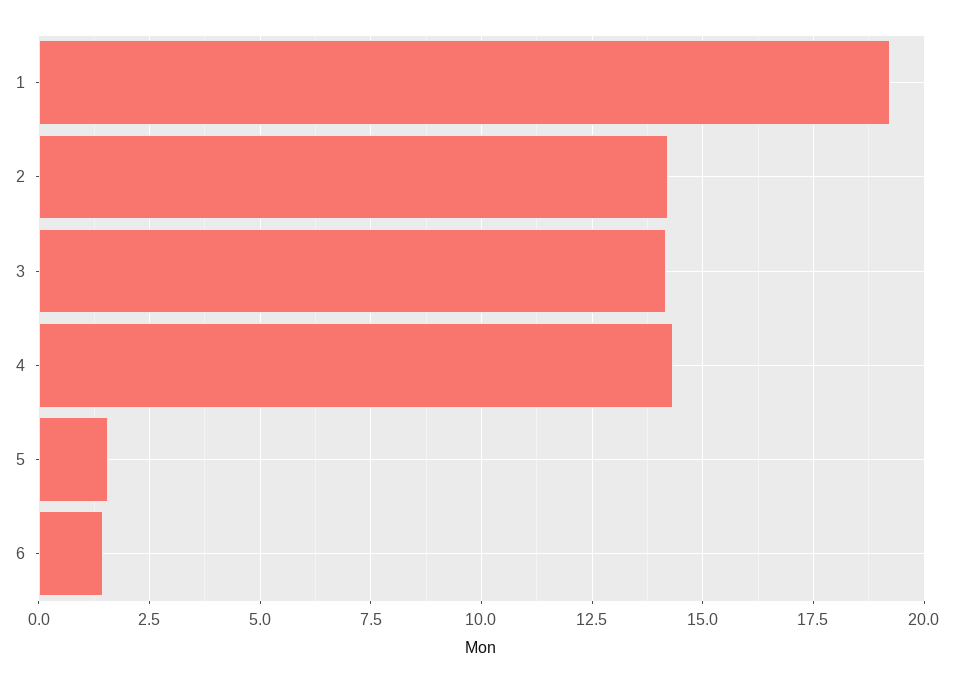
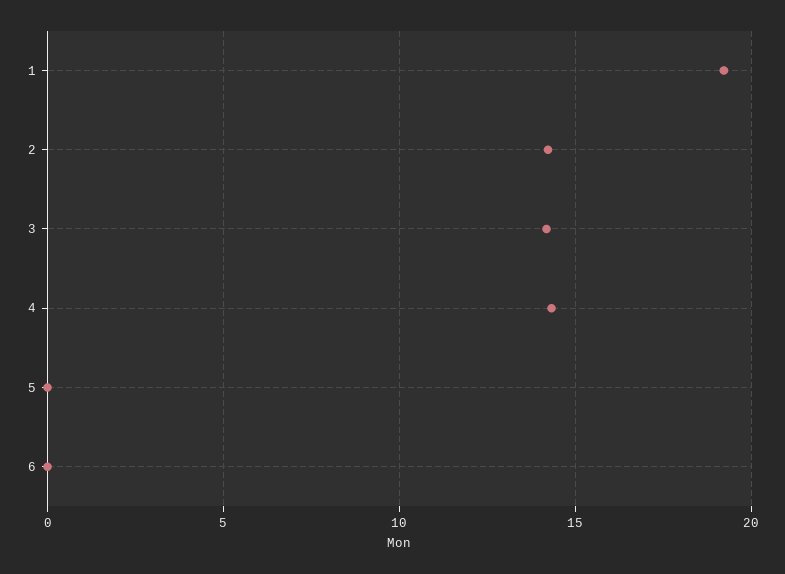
5: 1.5 -> 0
6: 1.5 -> 0

